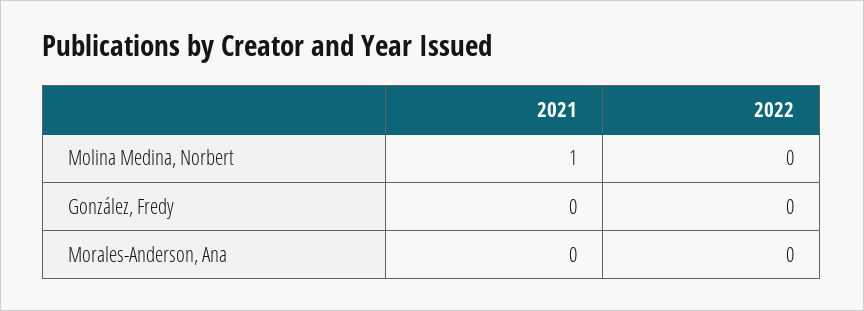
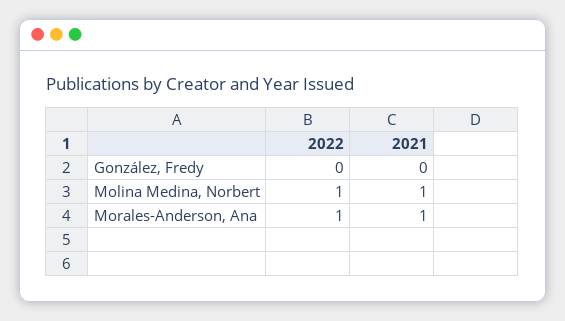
2022, Molina Medina, Norbert: 0 -> 1
2021, Morales-Anderson, Ana: 0 -> 1
2022, Morales-Anderson, Ana: 0 -> 1

